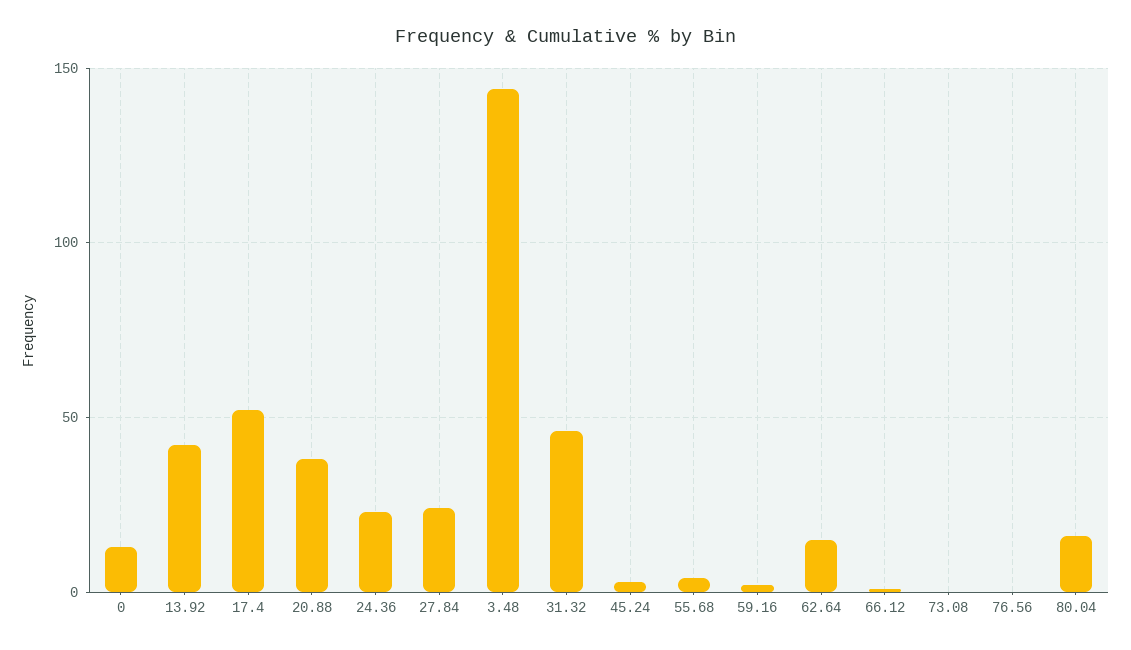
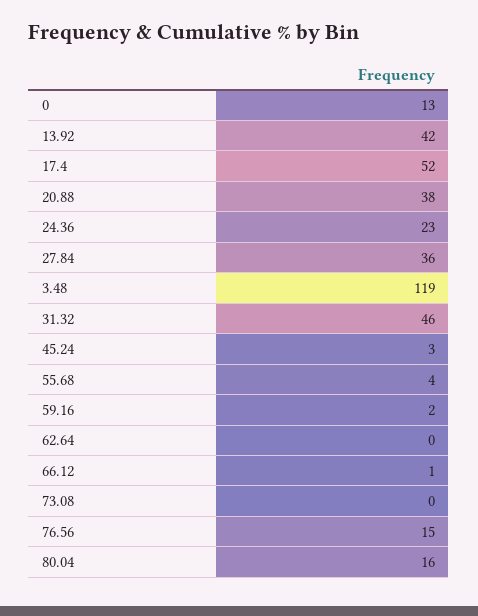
27.84: 25 -> 36
3.48: 145 -> 119
62.64: 15 -> 0
76.56: 0 -> 15

